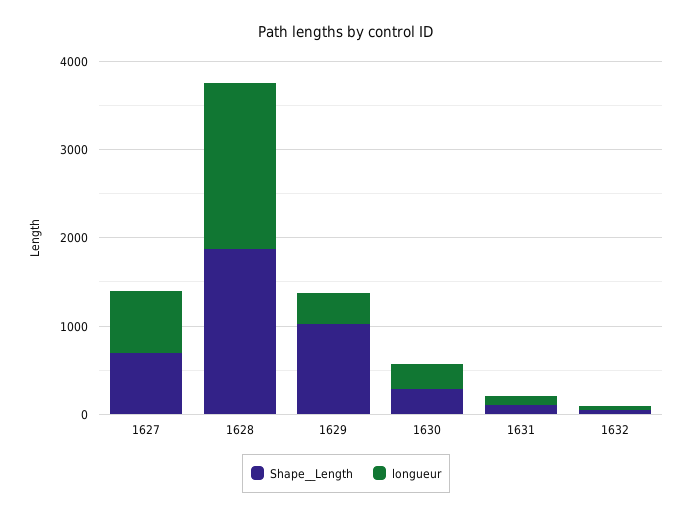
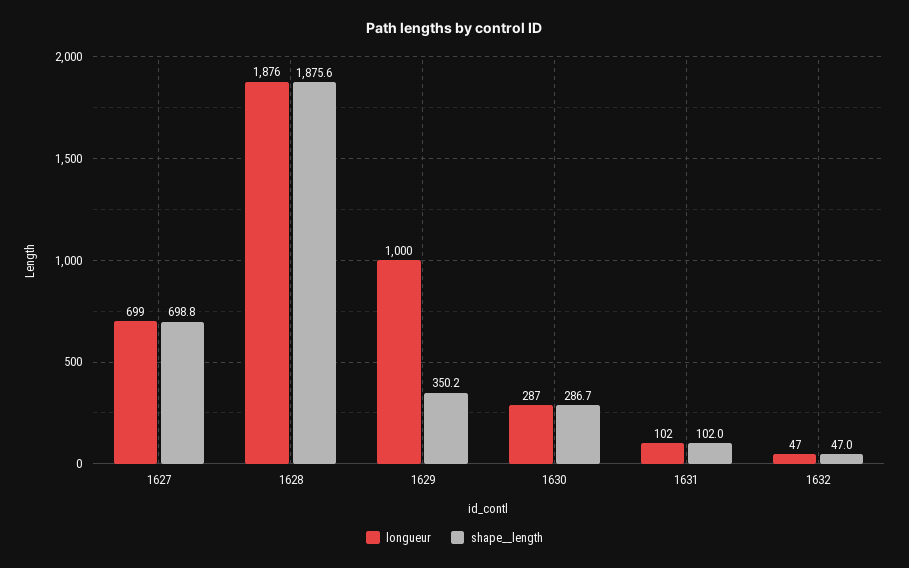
Shape__Length, 1629: 1000 -> 350.2
longueur, 1629: 400 -> 1000

